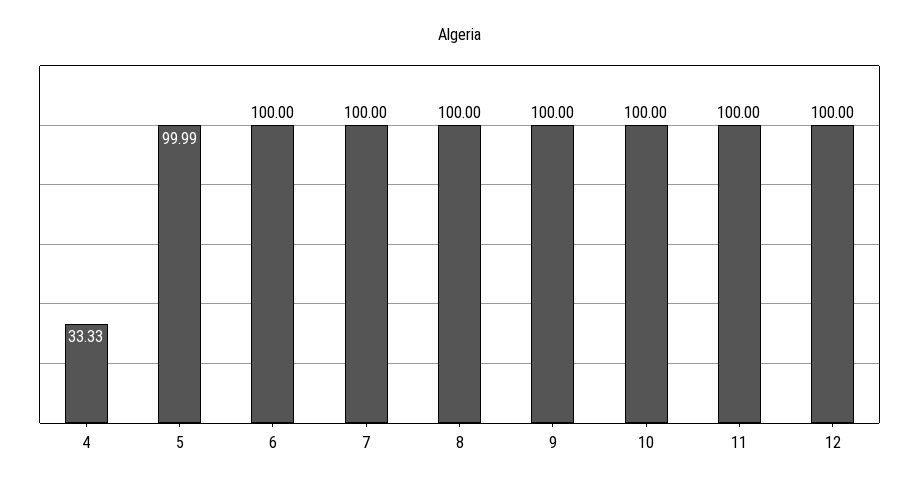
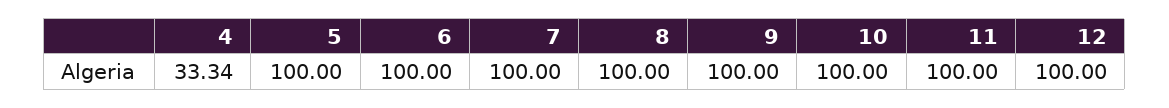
4: 33.33 -> 33.34
5: 99.99 -> 100

